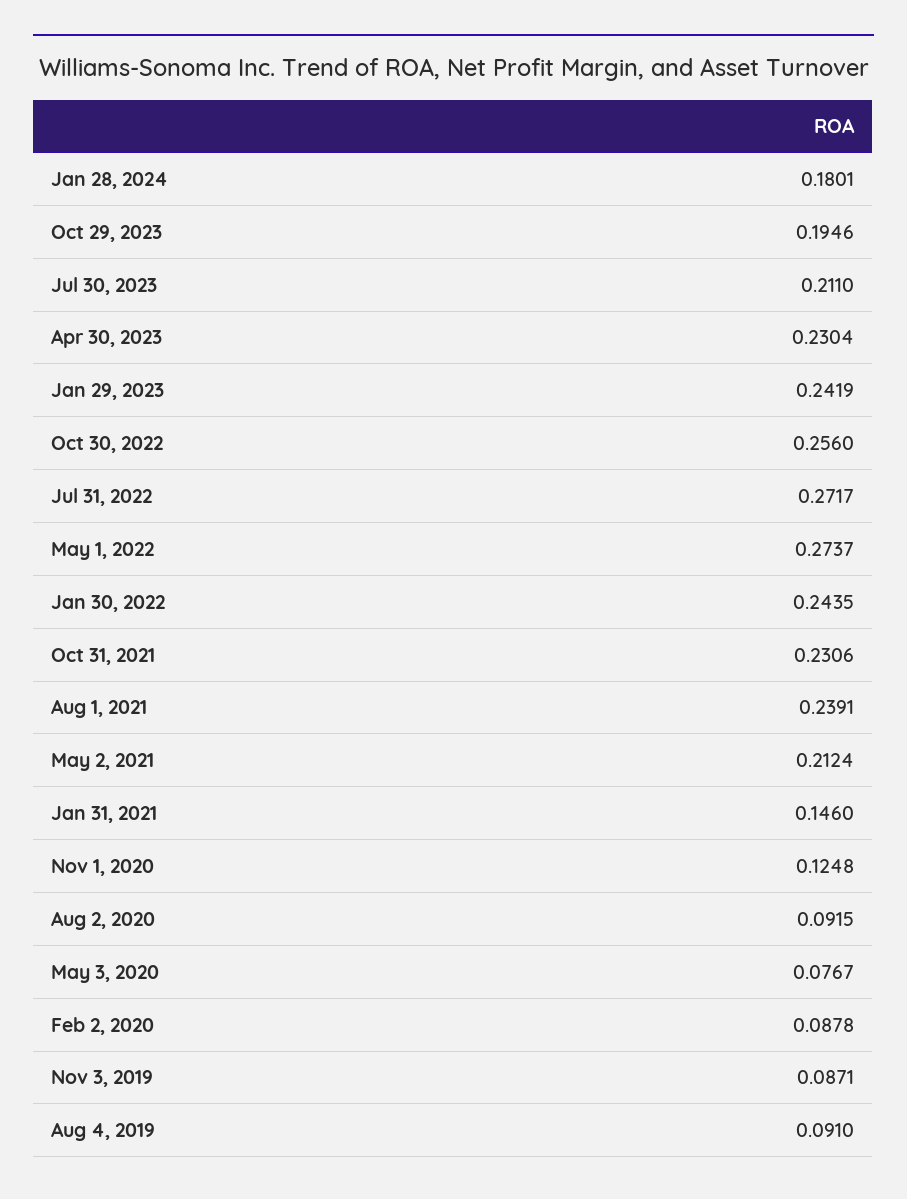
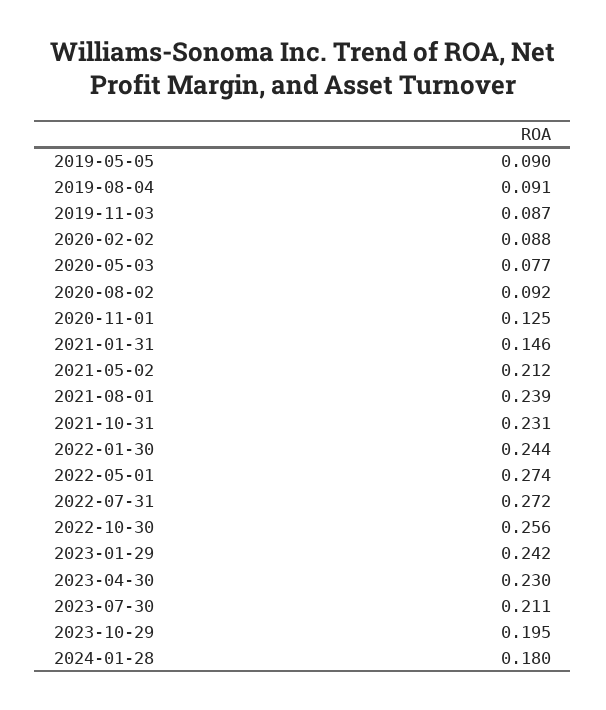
2019-05-05: none -> 0.09

